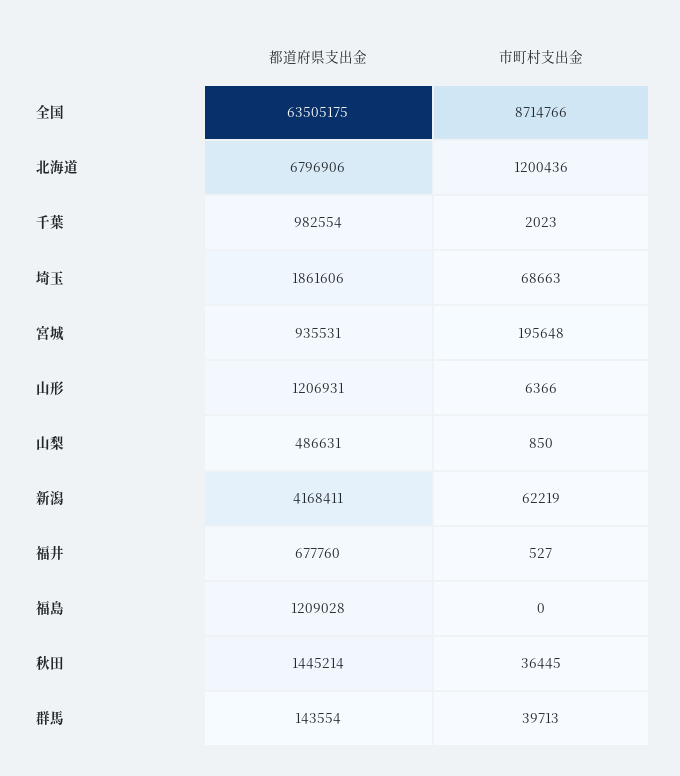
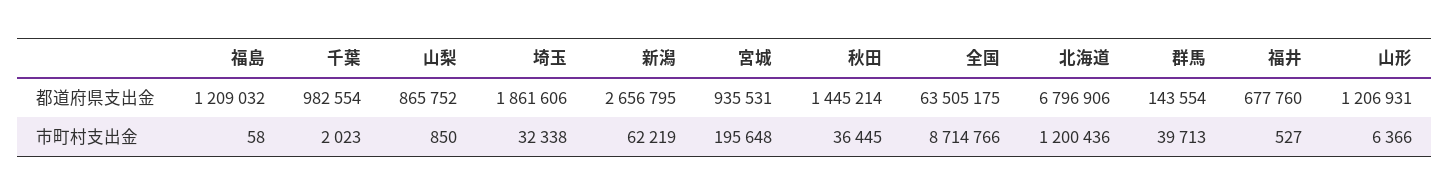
市町村支出金, 埼玉: 68663 -> 32338
都道府県支出金, 山梨: 486631 -> 865752
都道府県支出金, 新潟: 4168411 -> 2656795
都道府県支出金, 福島: 1209028 -> 1209032
市町村支出金, 福島: 0 -> 58

